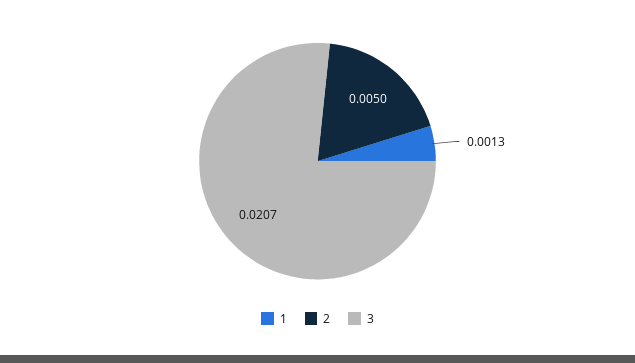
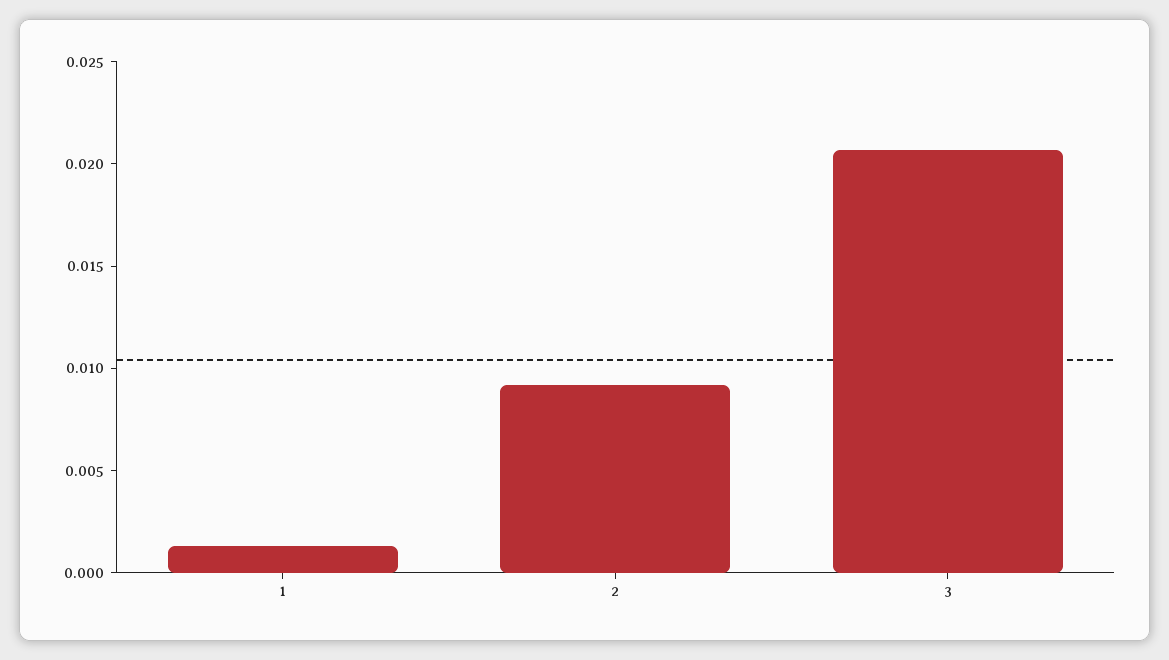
2: 0.005 -> 0.009

